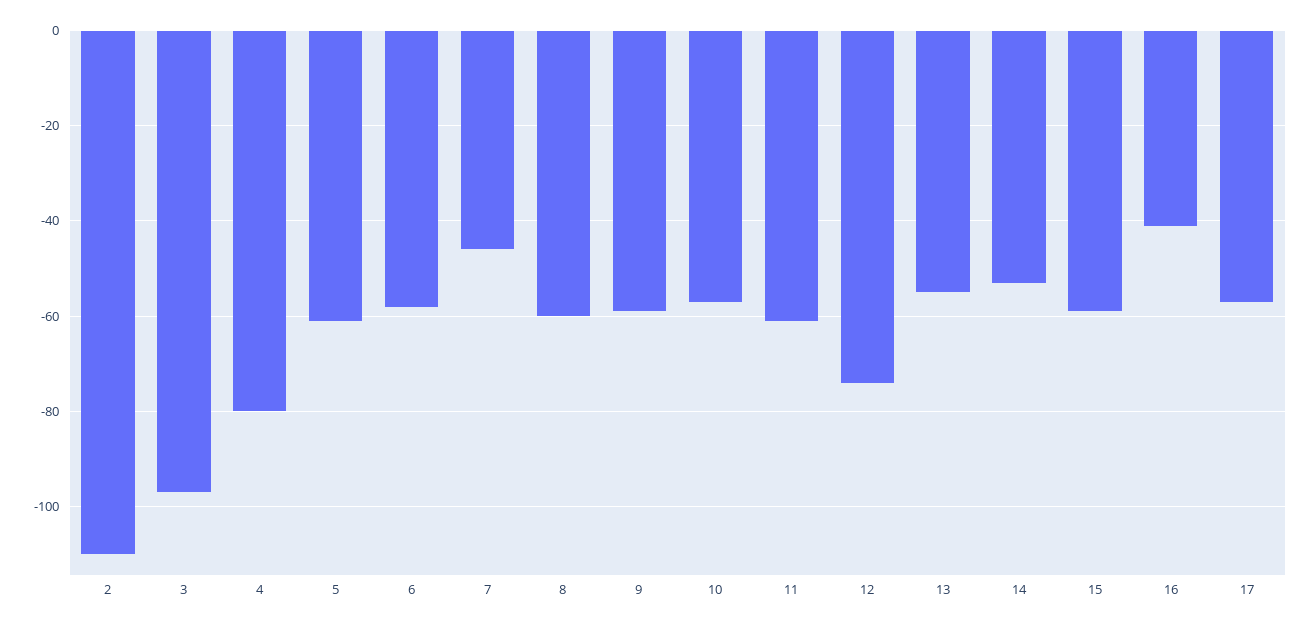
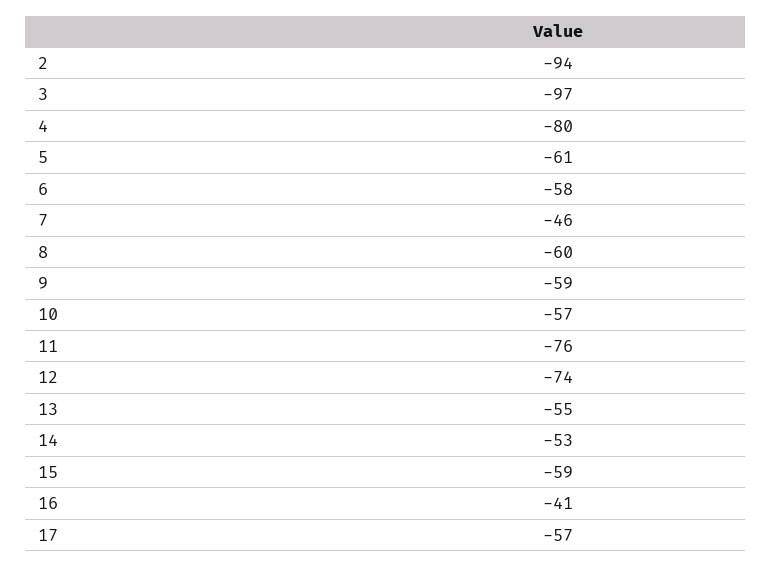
2: -110 -> -94
11: -60 -> -76

